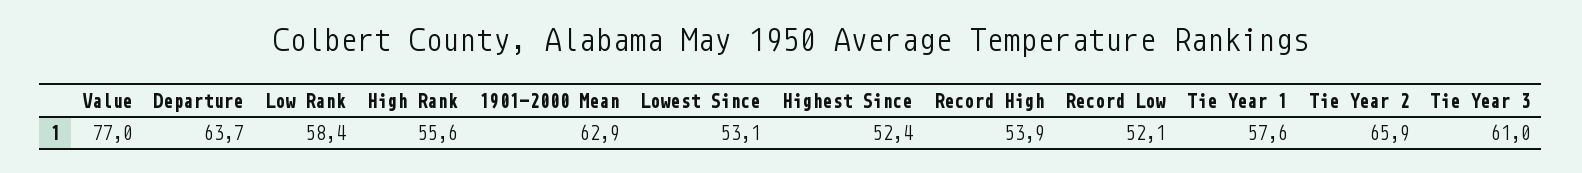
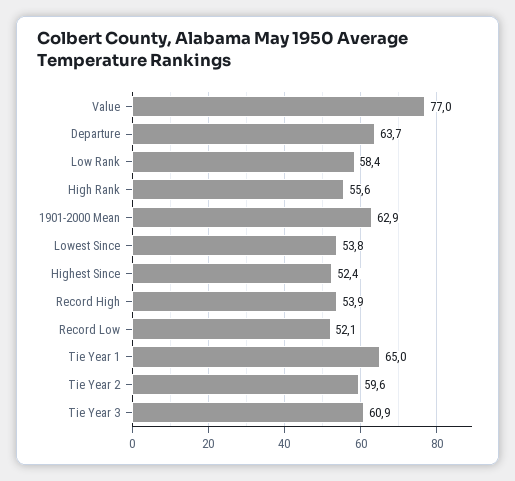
Lowest Since: 53.1 -> 53.8
Tie Year 1: 57.6 -> 65
Tie Year 2: 65.9 -> 59.6
Tie Year 3: 61 -> 60.9

